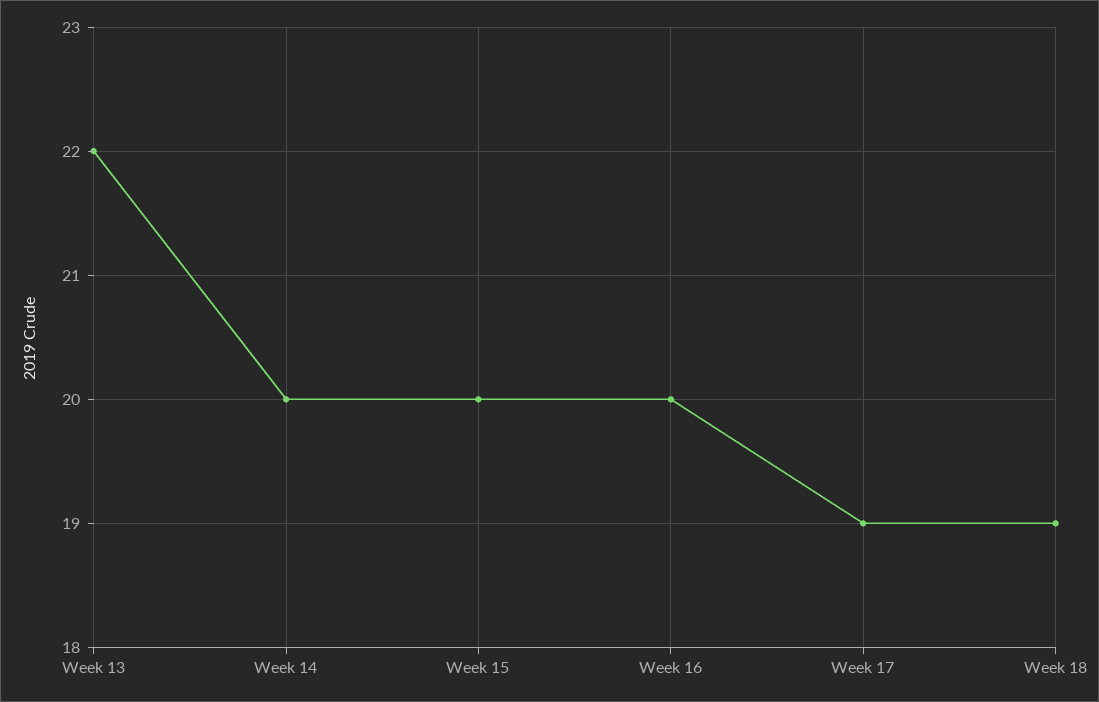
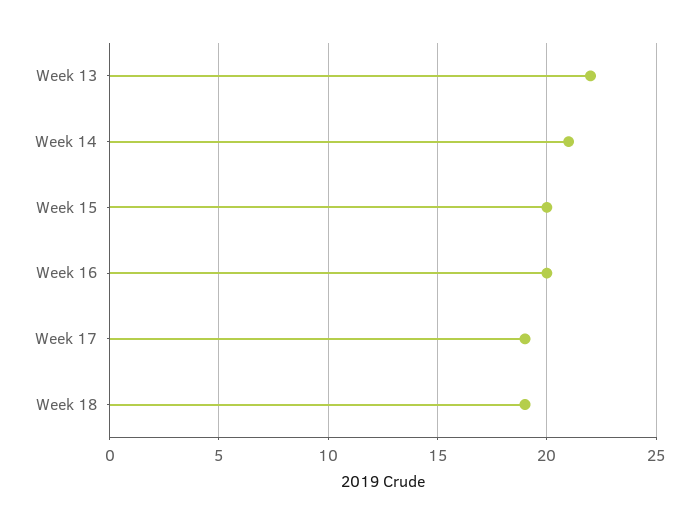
Week 14: 20 -> 21

